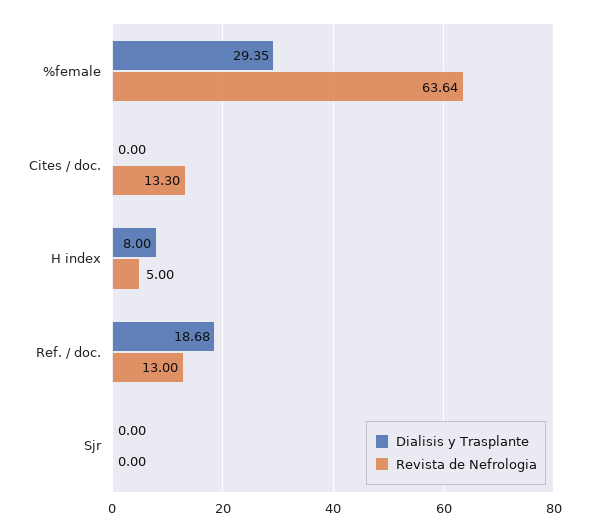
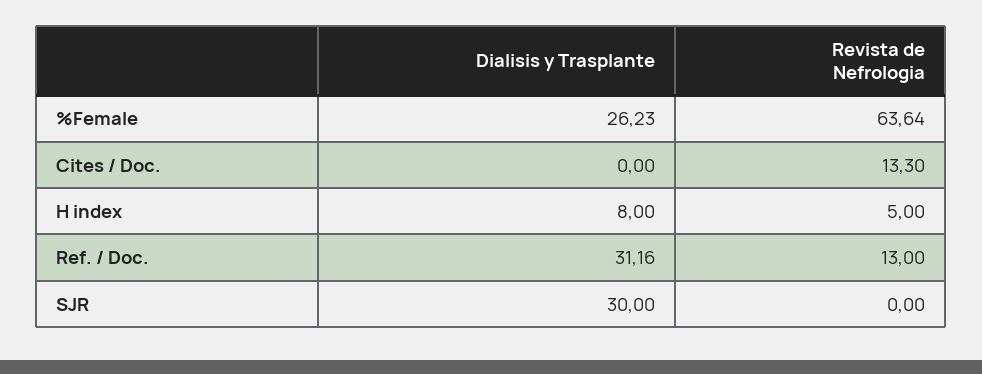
Dialisis y Trasplante, %female: 29.35 -> 26.23
Dialisis y Trasplante, Ref. / doc.: 18.68 -> 31.16
Dialisis y Trasplante, Sjr: 0 -> 30

